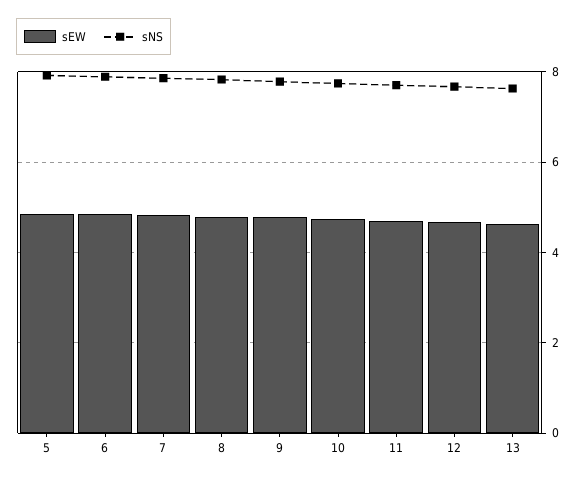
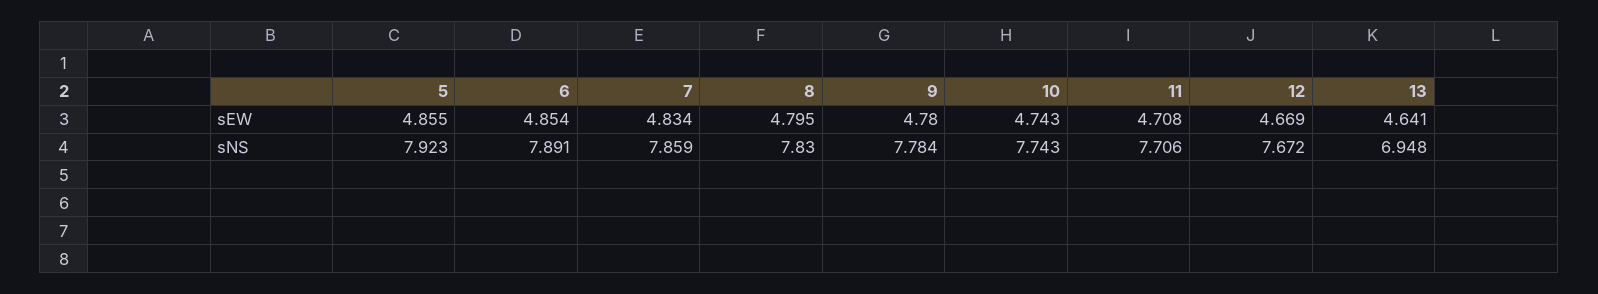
sNS, 13: 7.6 -> 6.948

